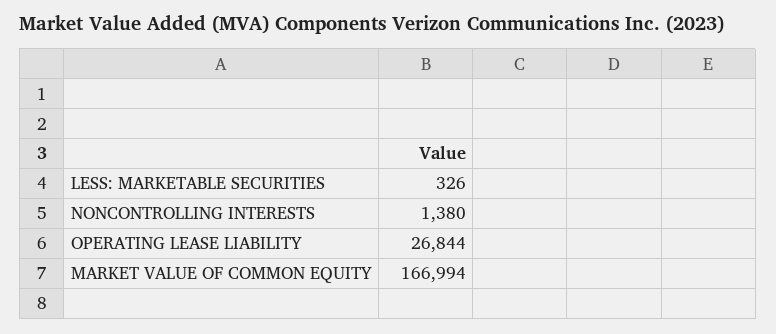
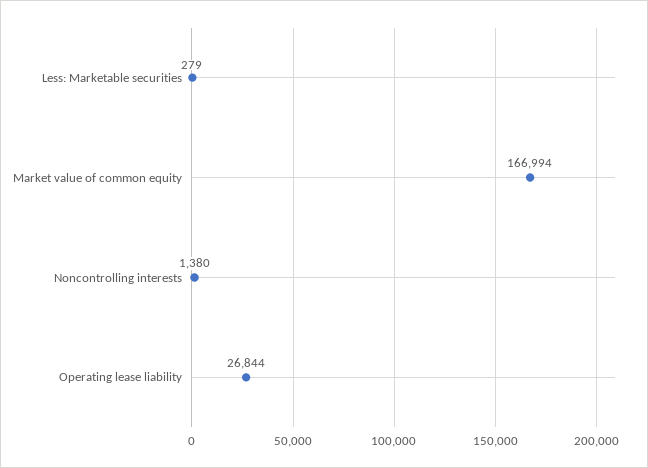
LESS: MARKETABLE SECURITIES: 326 -> 279

